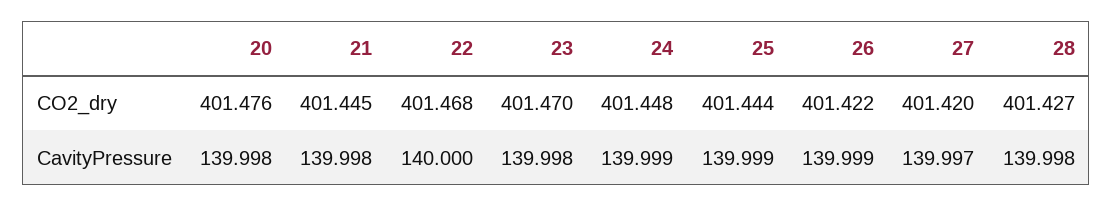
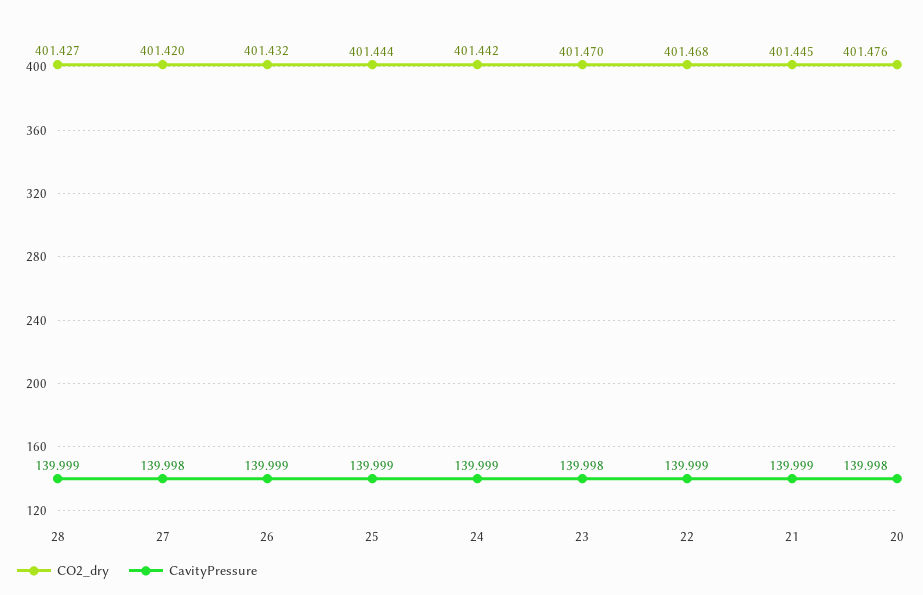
CO2_dry, 24: 401.448 -> 401.442
CO2_dry, 26: 401.422 -> 401.432
CavityPressure, 21: 139.998 -> 139.999
CavityPressure, 22: 140 -> 139.999
CavityPressure, 27: 139.997 -> 139.998
CavityPressure, 28: 139.998 -> 139.999

